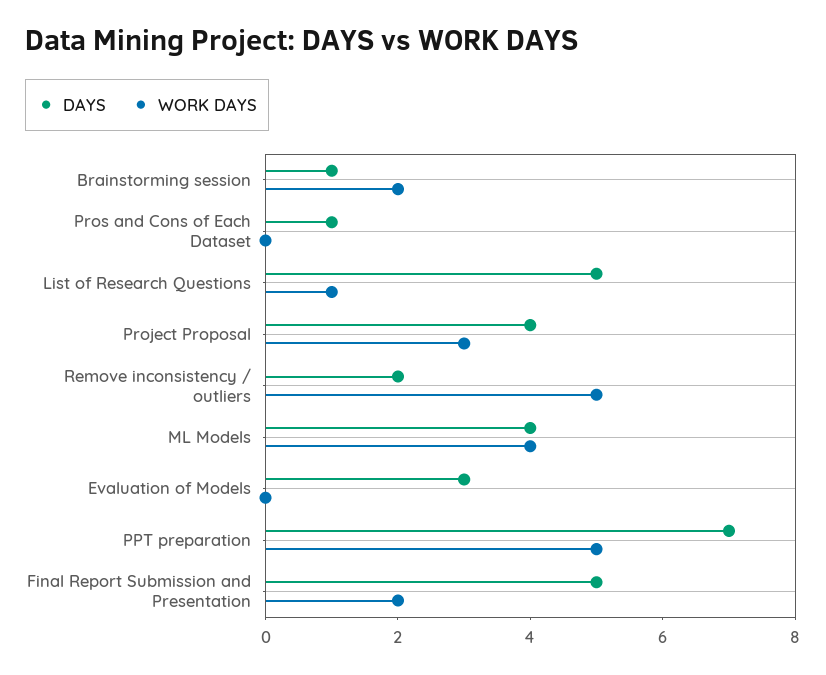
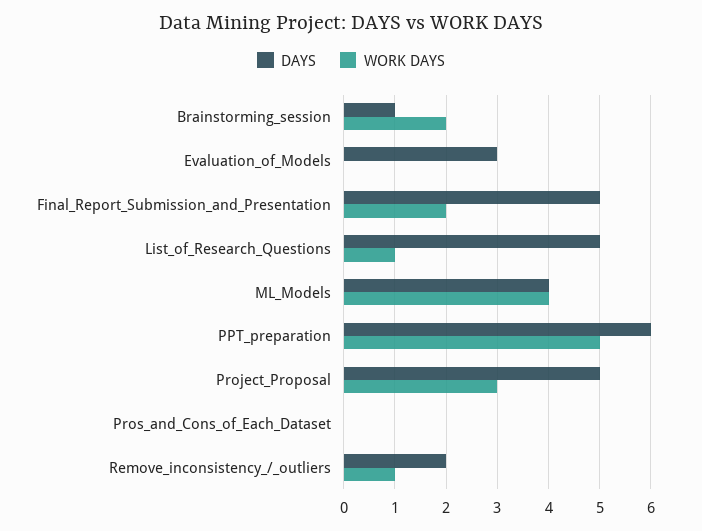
DAYS, Pros and Cons of Each Dataset: 1 -> 0
DAYS, Project Proposal: 4 -> 5
WORK DAYS, Remove inconsistency / outliers: 5 -> 1
DAYS, PPT preparation: 7 -> 6

